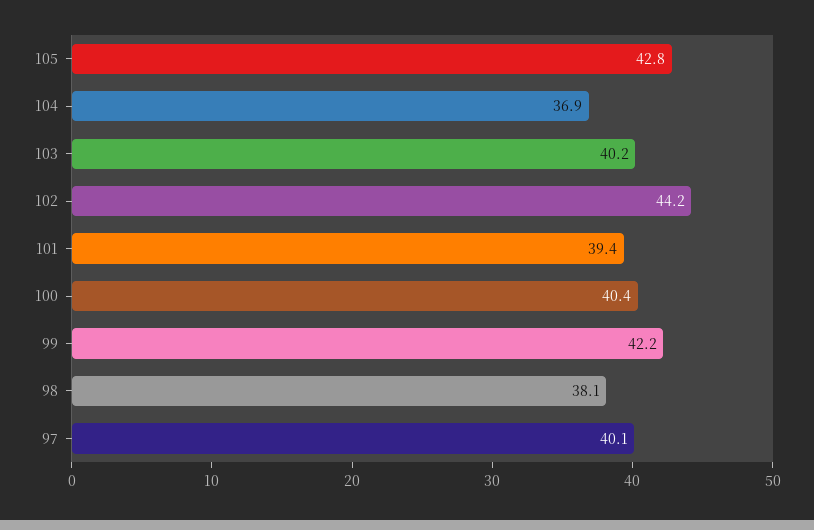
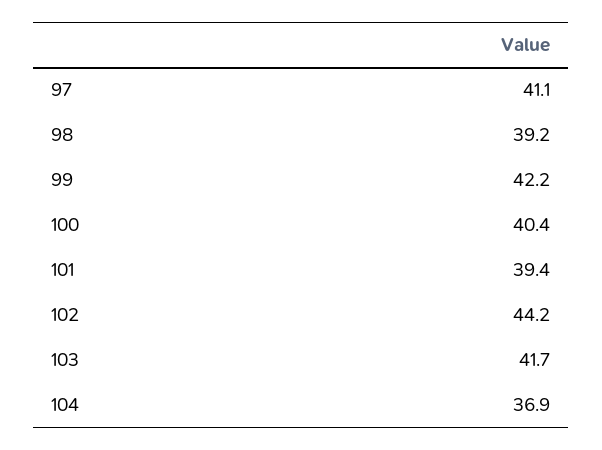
105: 42.8 -> none
103: 40.2 -> 41.7
98: 38.1 -> 39.2
97: 40.1 -> 41.1

